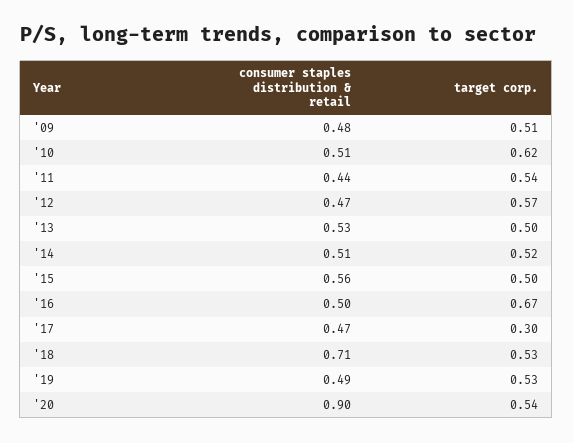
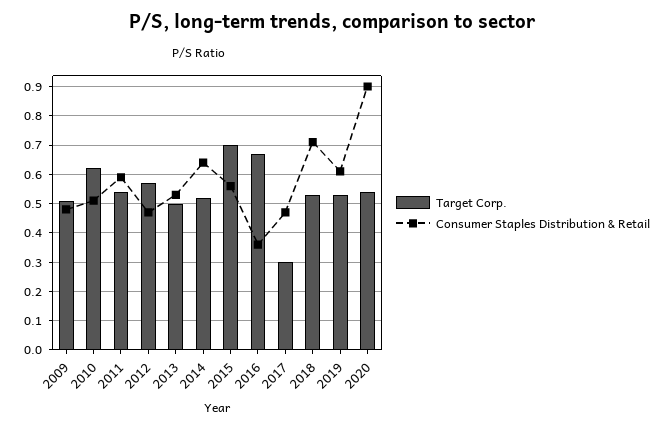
consumer staples distribution & retail, '11: 0.44 -> 0.6
consumer staples distribution & retail, '14: 0.51 -> 0.65
target corp., '15: 0.5 -> 0.7
consumer staples distribution & retail, '16: 0.5 -> 0.35
consumer staples distribution & retail, '19: 0.49 -> 0.6

